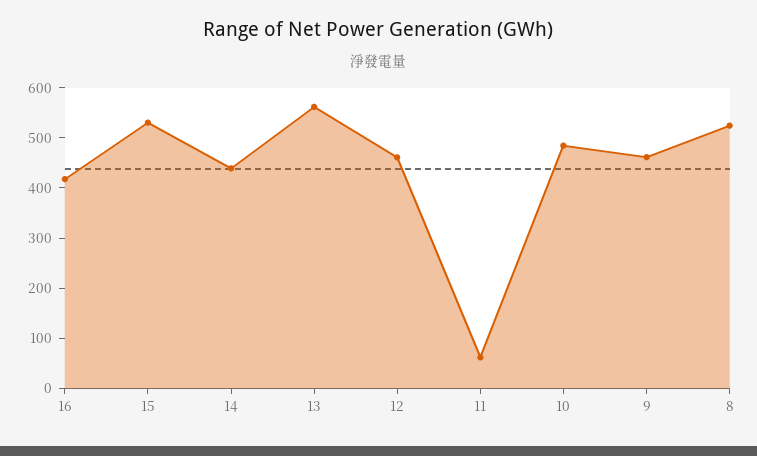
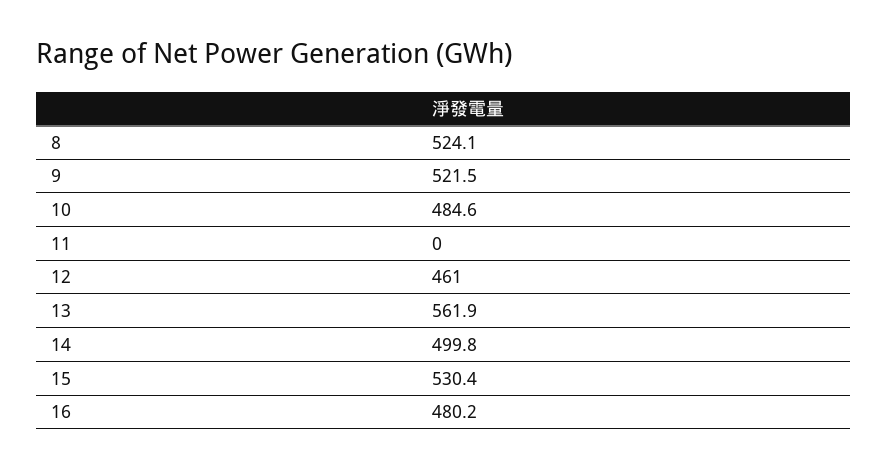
16: 420 -> 480.2
14: 440 -> 499.8
11: 60 -> 0
9: 460 -> 521.5

